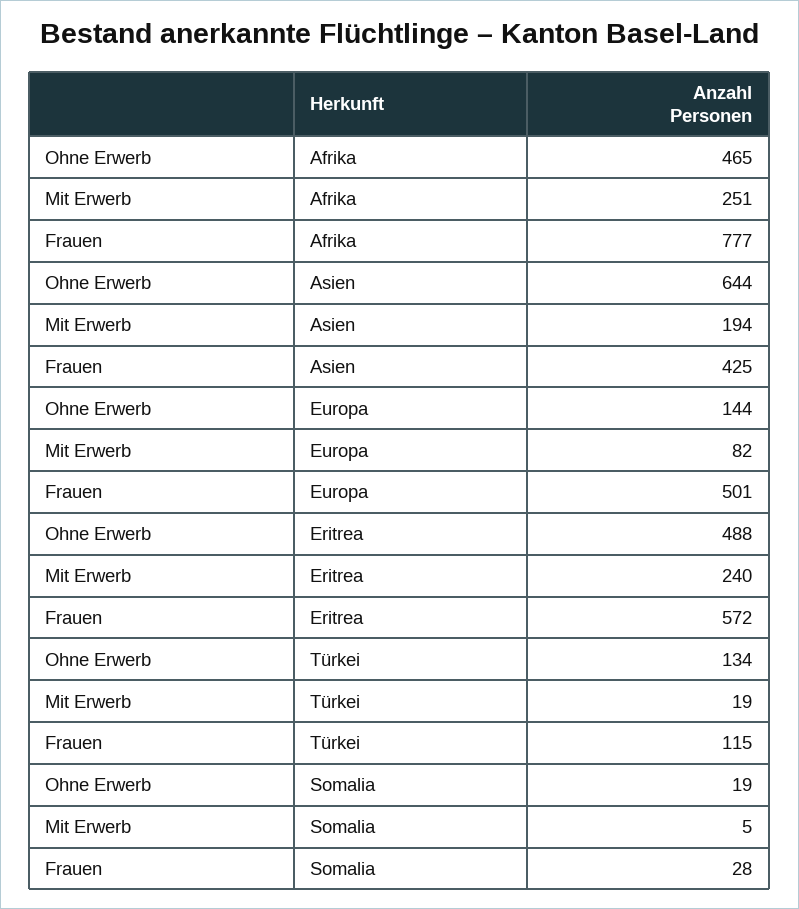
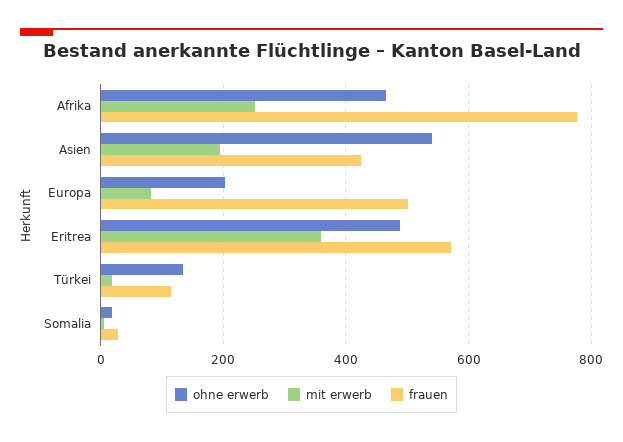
Ohne Erwerb, Asien: 644 -> 540
Ohne Erwerb, Europa: 144 -> 200
Mit Erwerb, Eritrea: 240 -> 360

